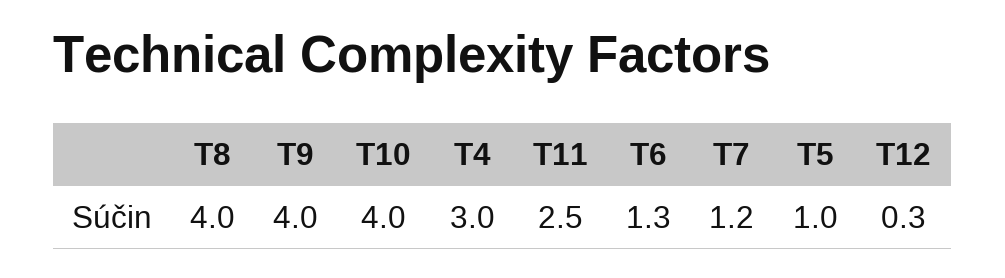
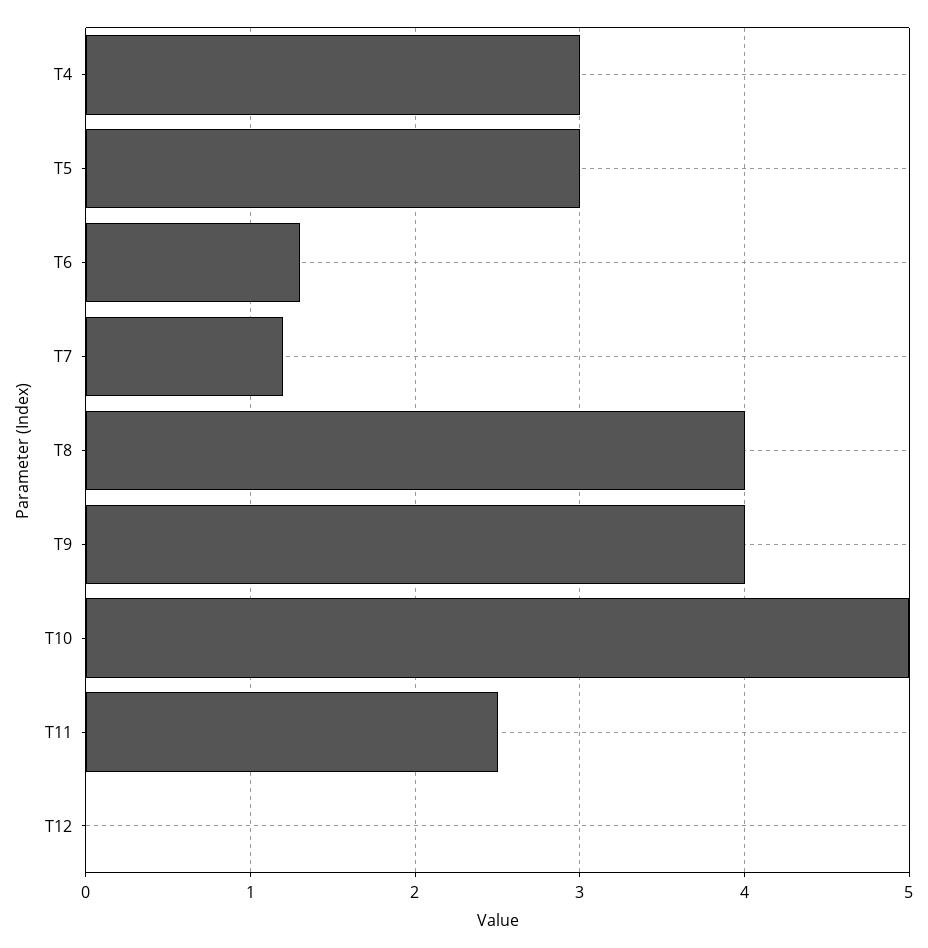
T10: 4 -> 5
T5: 1 -> 3
T12: 0.3 -> 0

